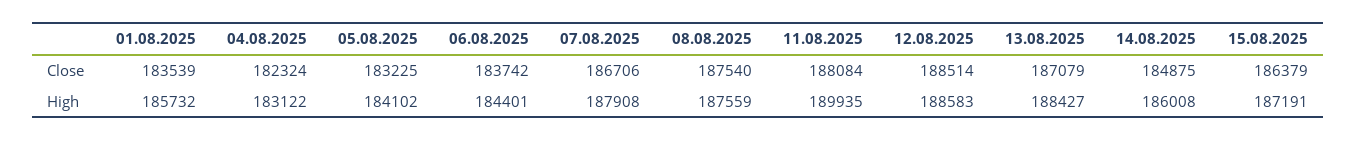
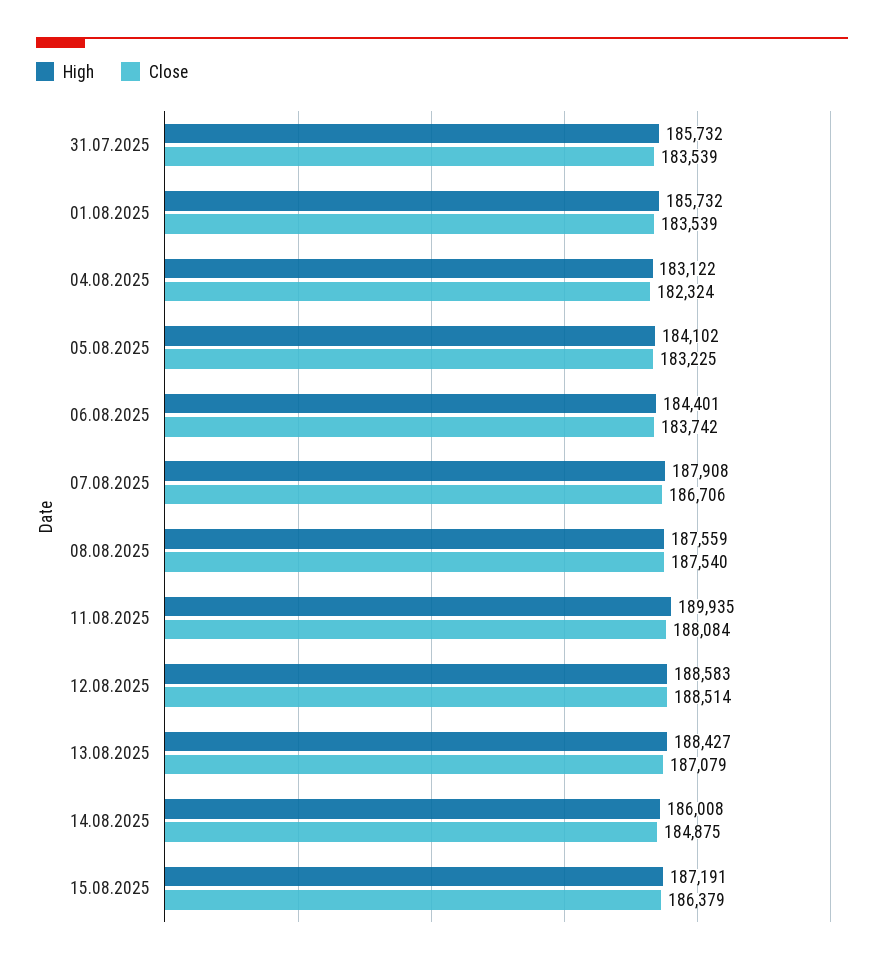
High, 31.07.2025: none -> 185732
Close, 31.07.2025: none -> 183539

